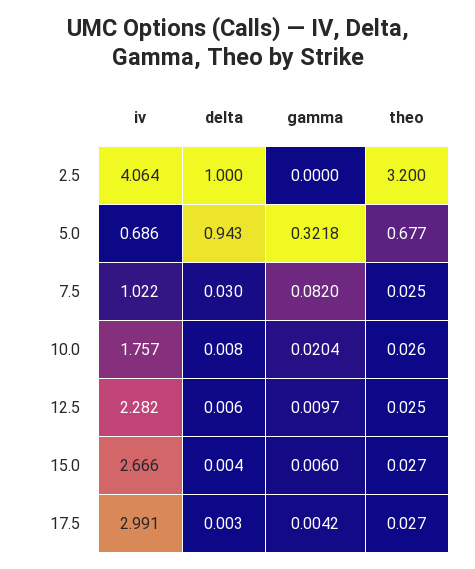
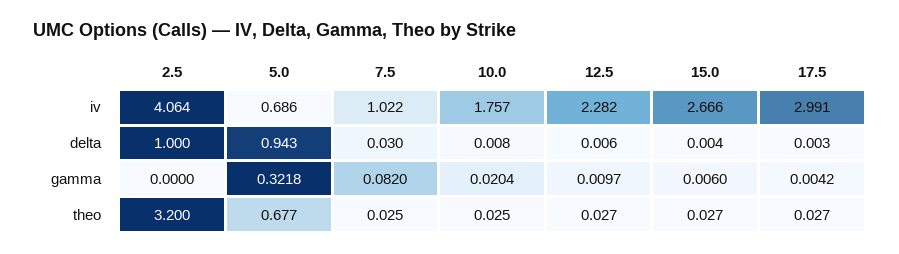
theo, 10.0: 0.026 -> 0.025
theo, 12.5: 0.025 -> 0.027

